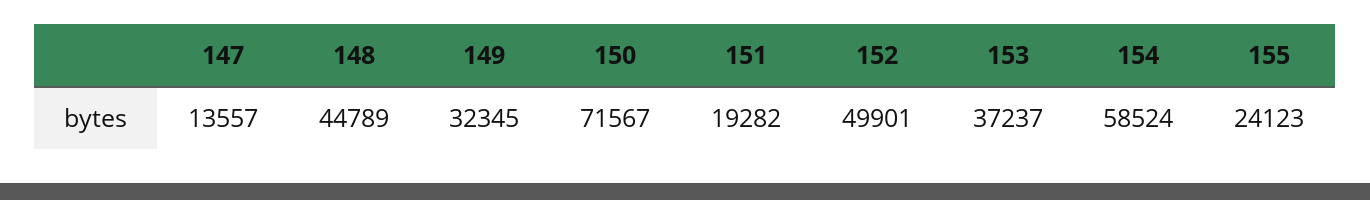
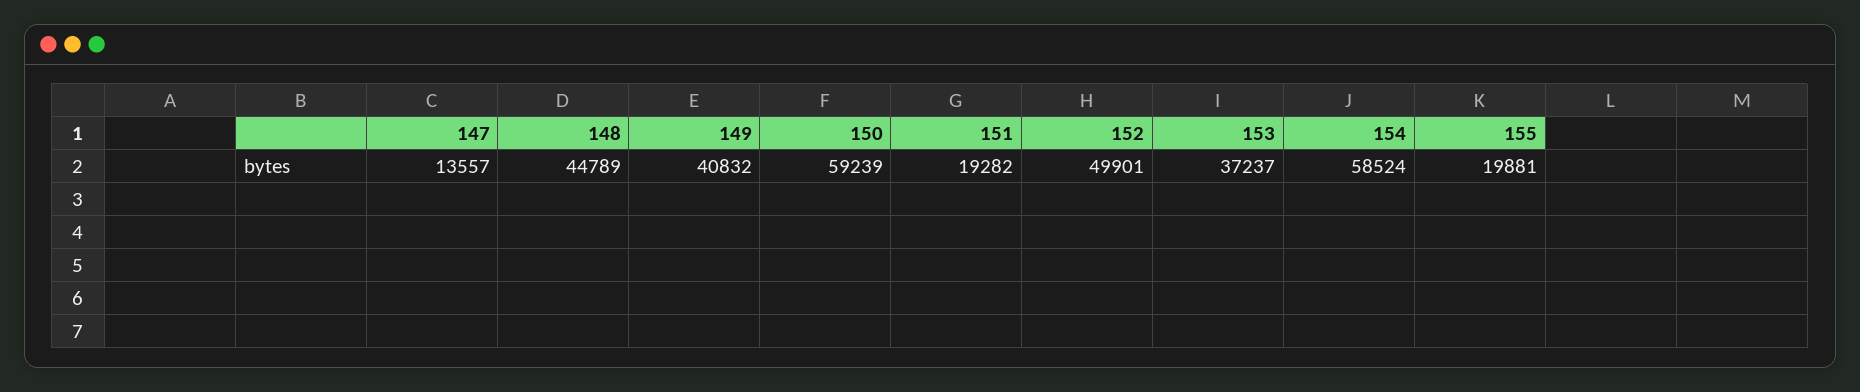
149: 32345 -> 40832
150: 71567 -> 59239
155: 24123 -> 19881

